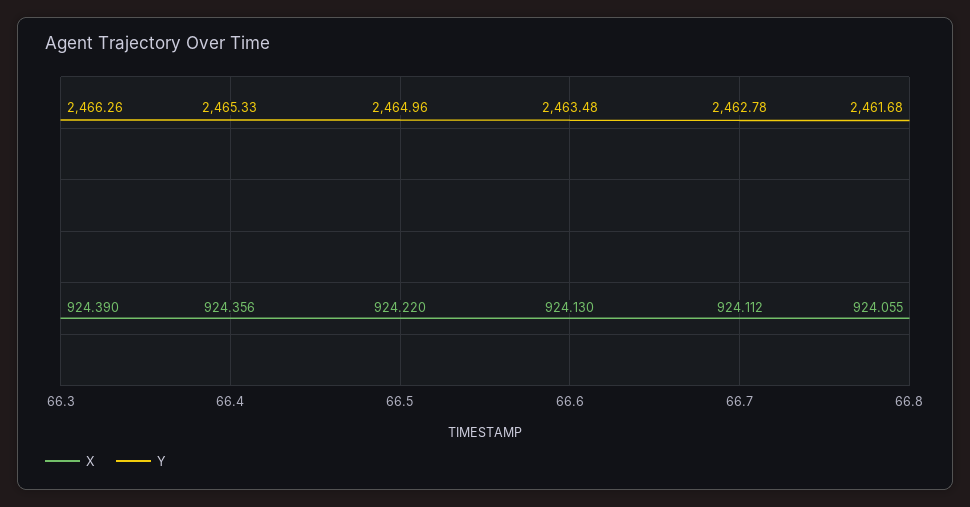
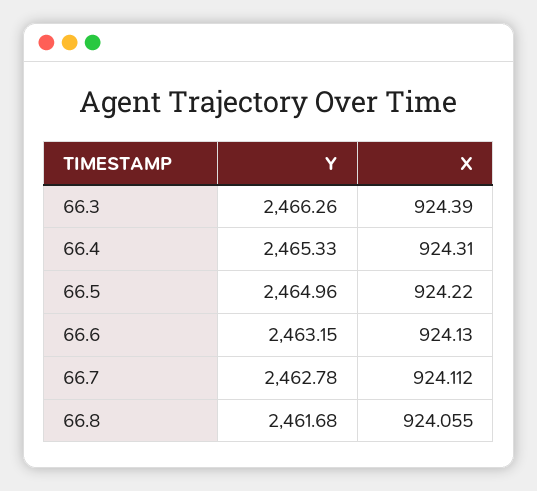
X, 66.4: 924.356 -> 924.31
Y, 66.6: 2463.48 -> 2463.15

